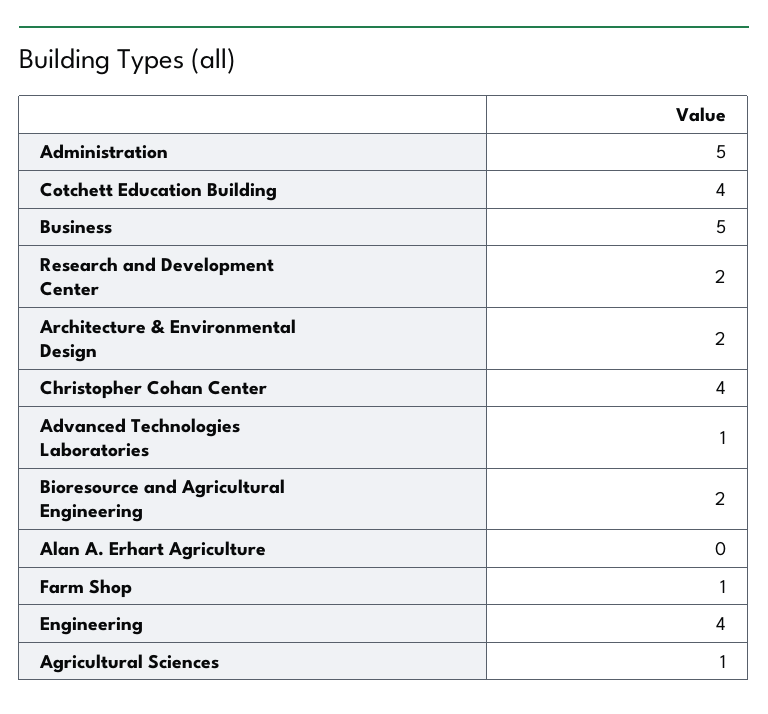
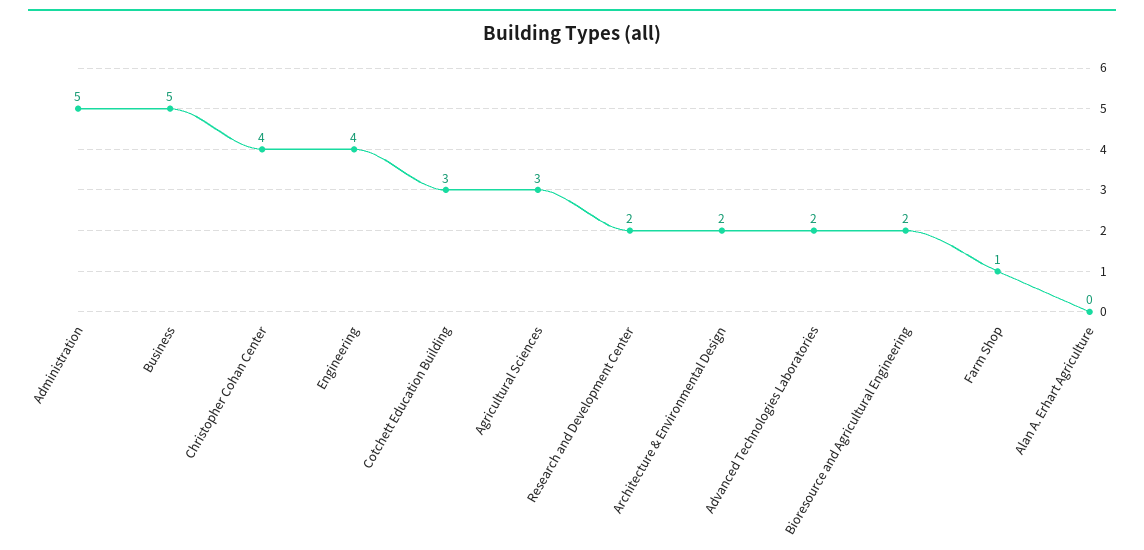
Cotchett Education Building: 4 -> 3
Advanced Technologies Laboratories: 1 -> 2
Agricultural Sciences: 1 -> 3

